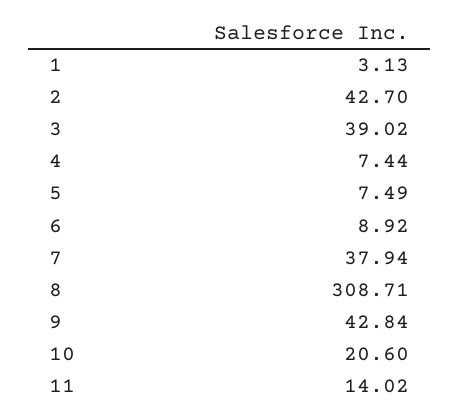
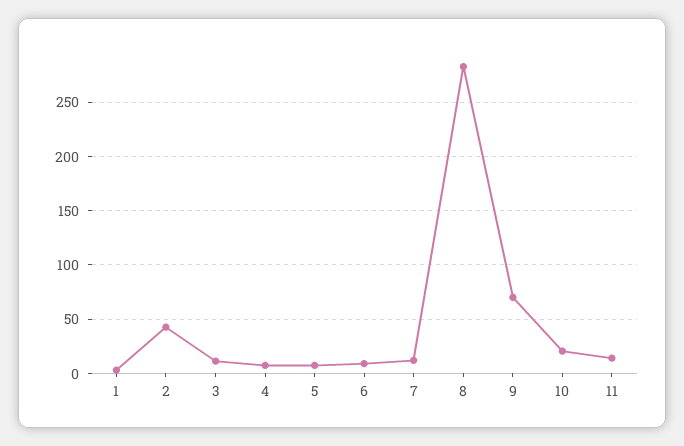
3: 39.02 -> 10
7: 37.94 -> 10
8: 308.71 -> 280
9: 42.84 -> 70

